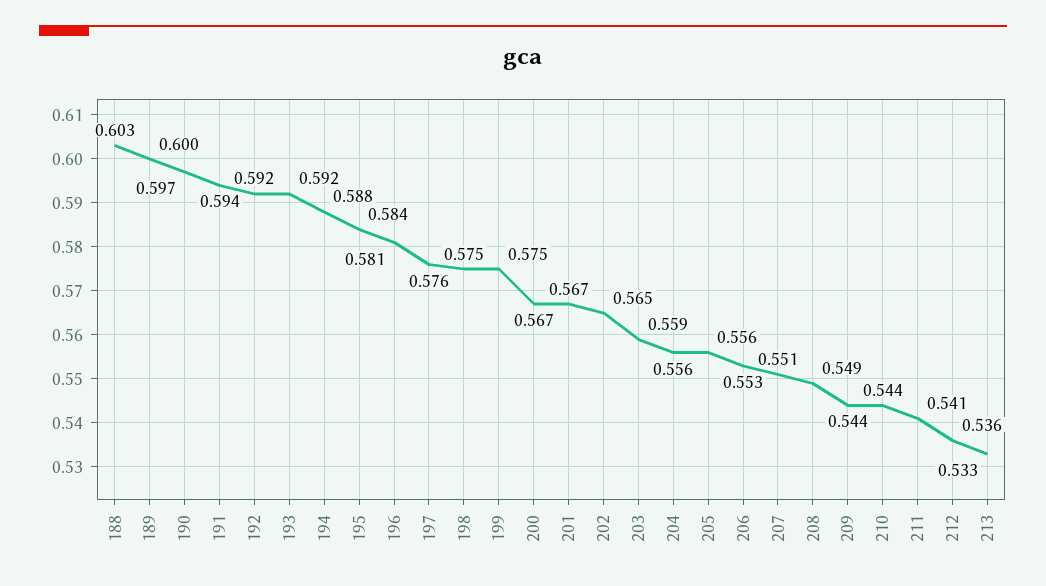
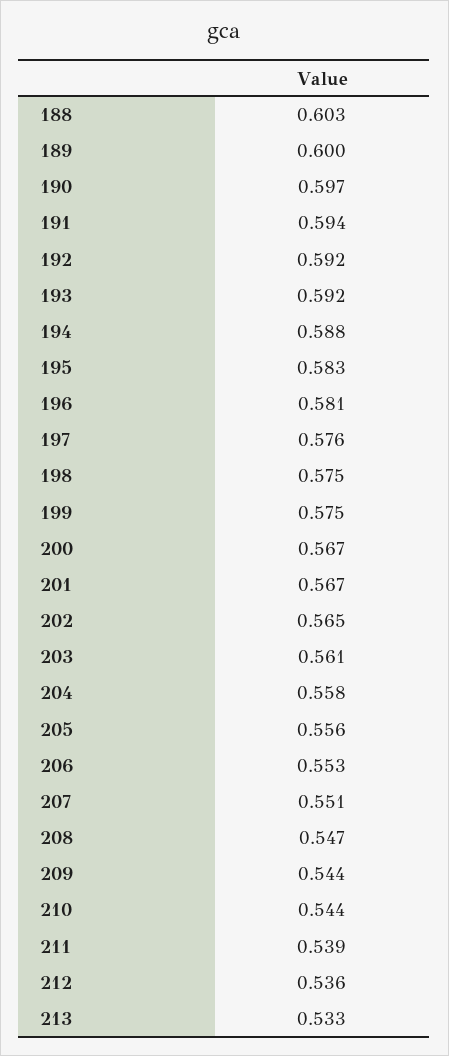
195: 0.584 -> 0.583
203: 0.559 -> 0.561
204: 0.556 -> 0.558
208: 0.549 -> 0.547
211: 0.541 -> 0.539

